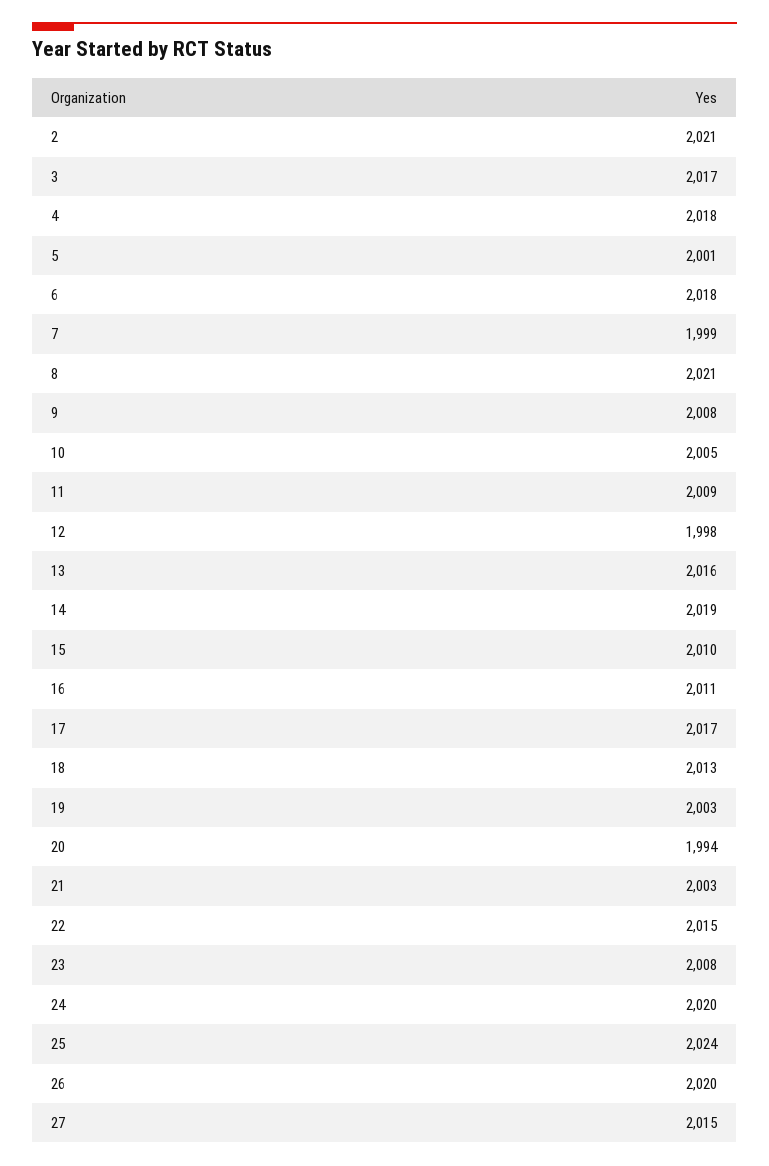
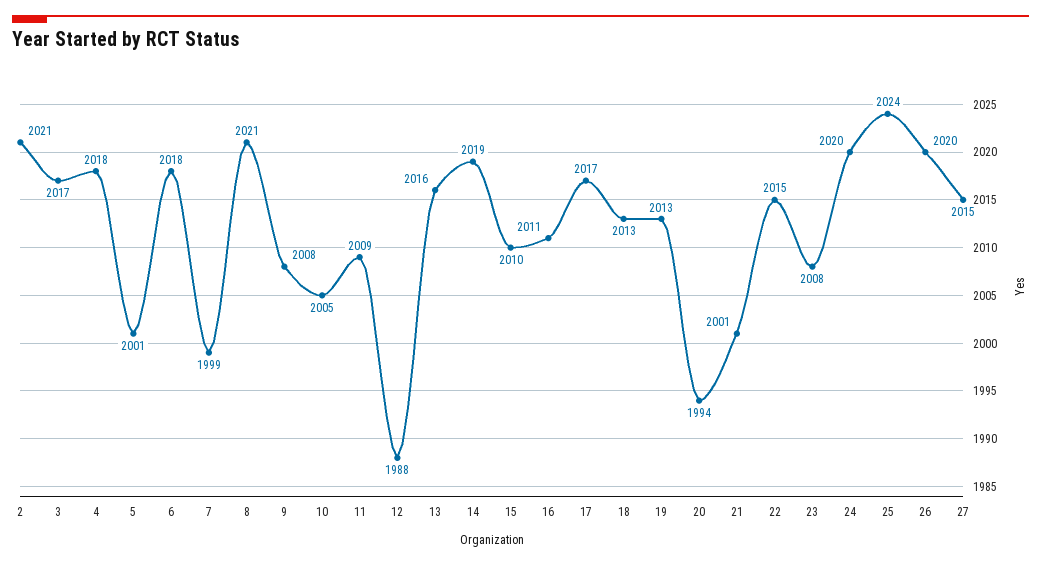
12: 1998 -> 1988
19: 2003 -> 2013
21: 2003 -> 2001

